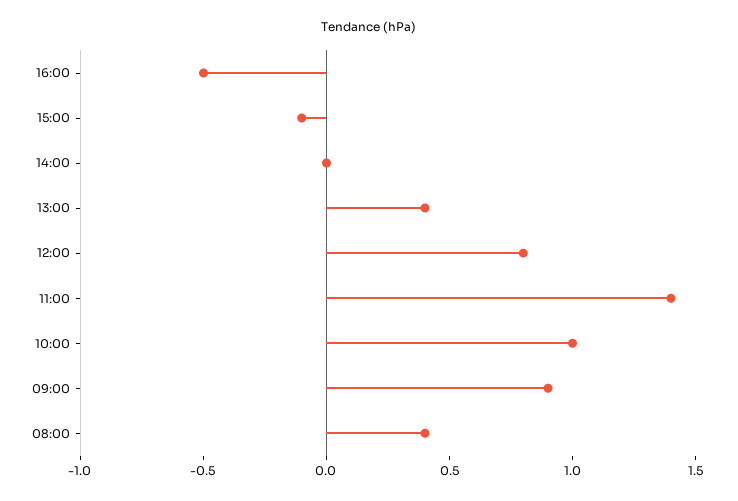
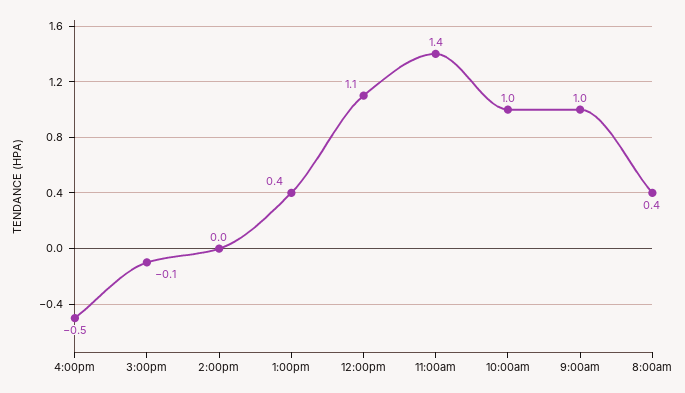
12:00: 0.8 -> 1.1
09:00: 0.9 -> 1

